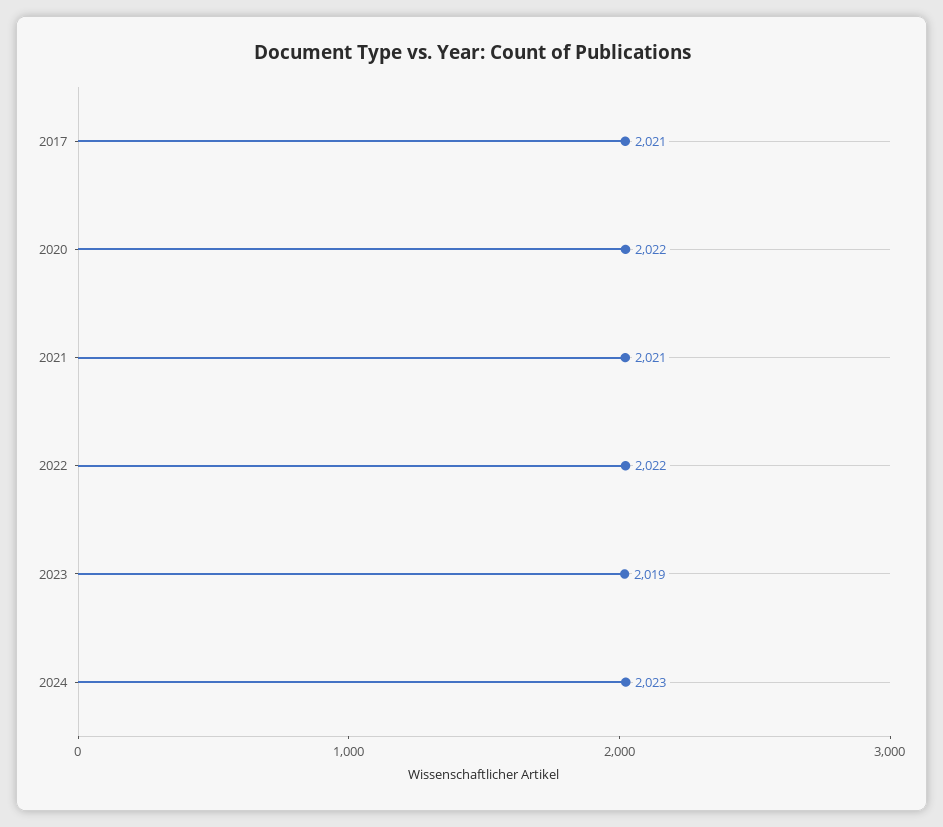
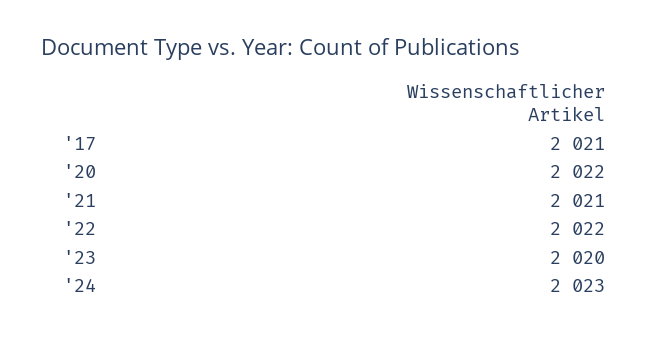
2023: 2019 -> 2020

